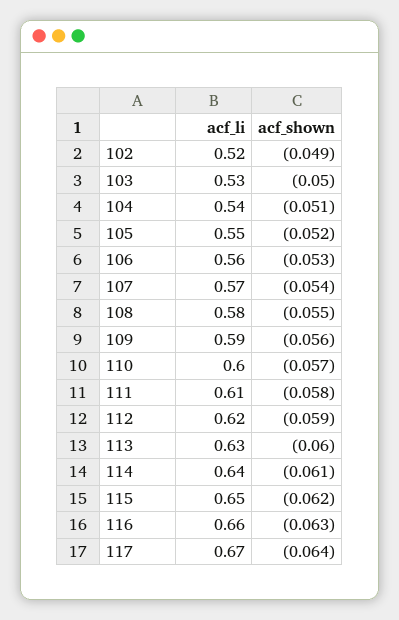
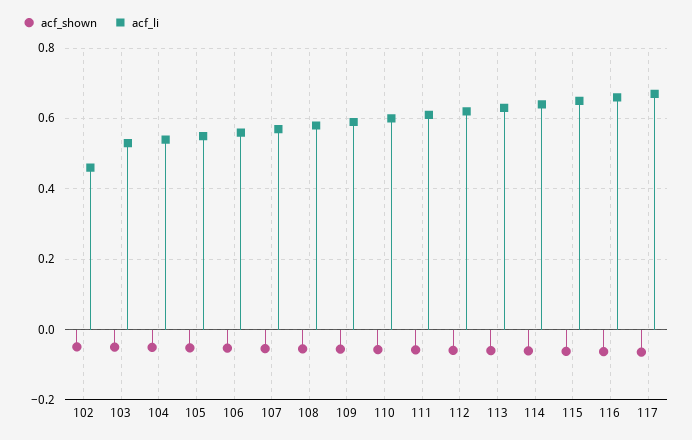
acf_li, 102: 0.52 -> 0.46

